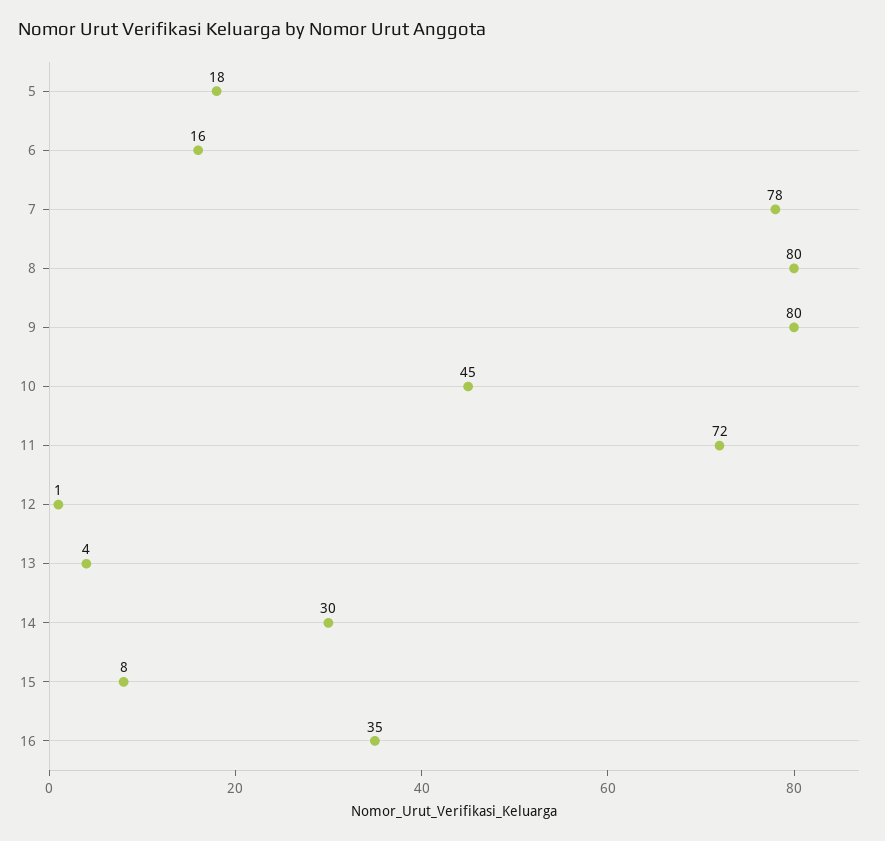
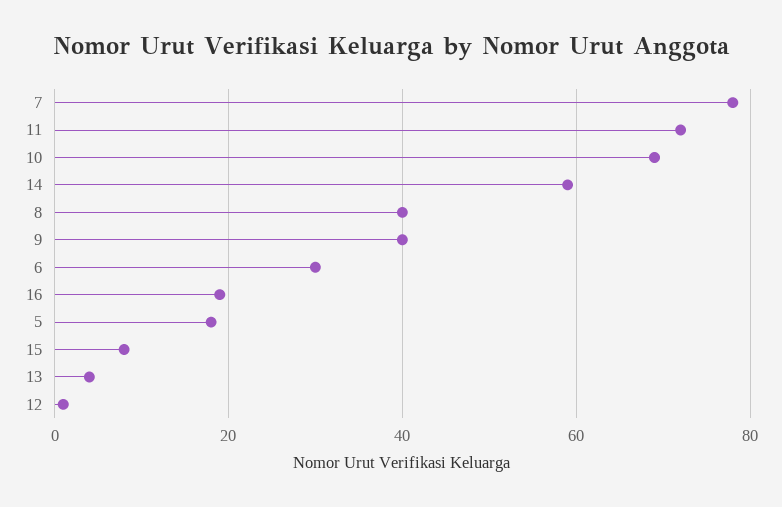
6: 16 -> 30
8: 80 -> 40
9: 80 -> 40
10: 45 -> 70
14: 30 -> 60
16: 35 -> 20

